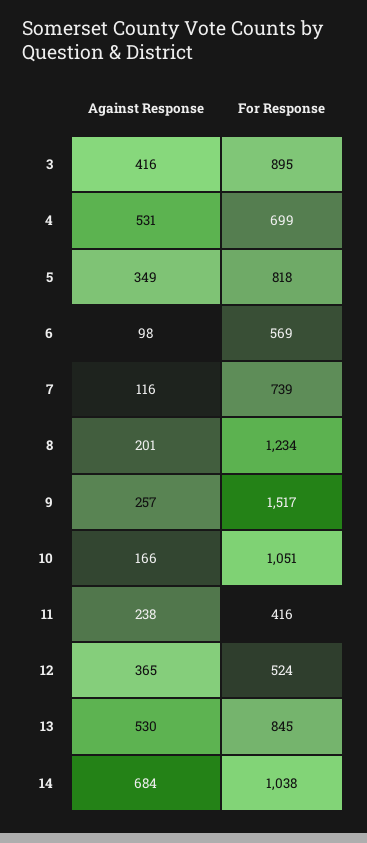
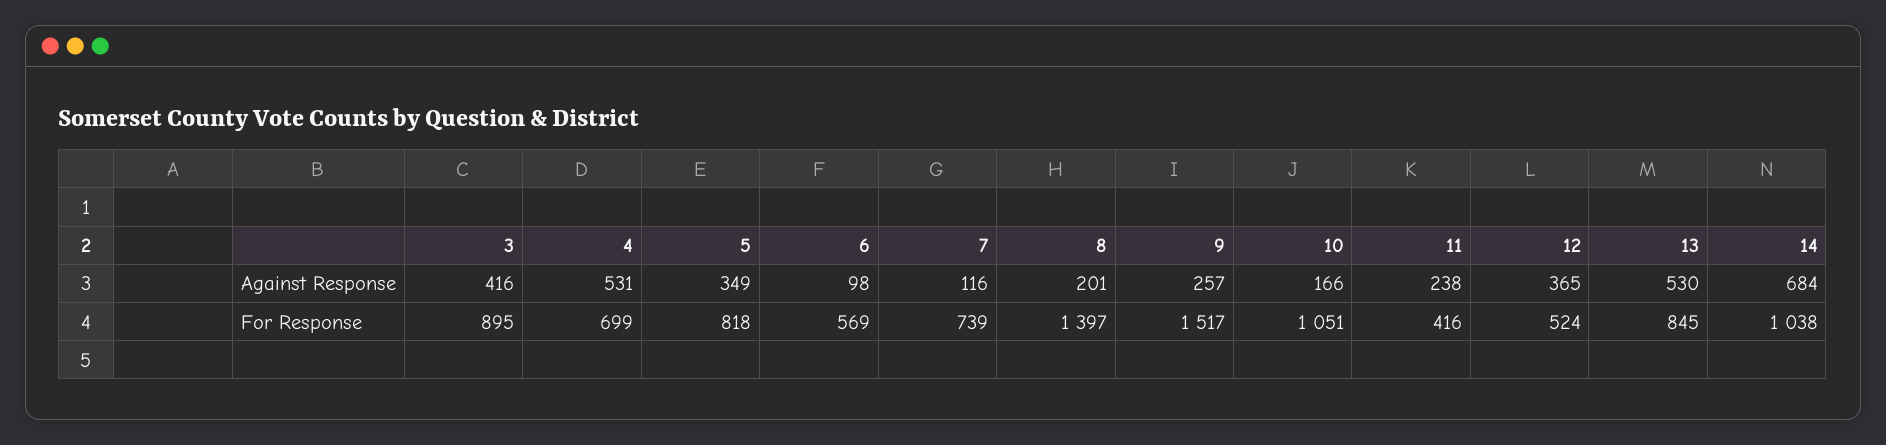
For Response, 8: 1234 -> 1397

